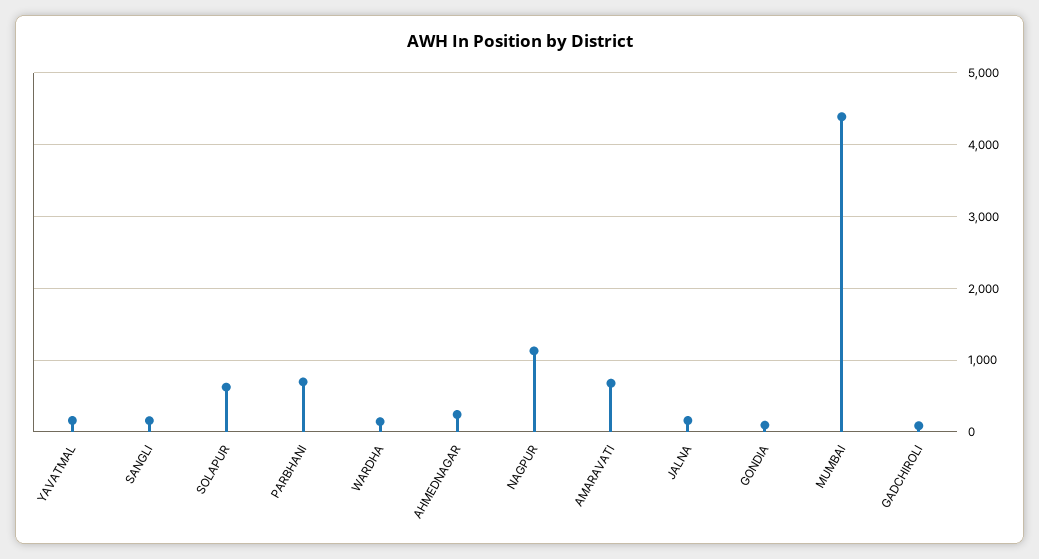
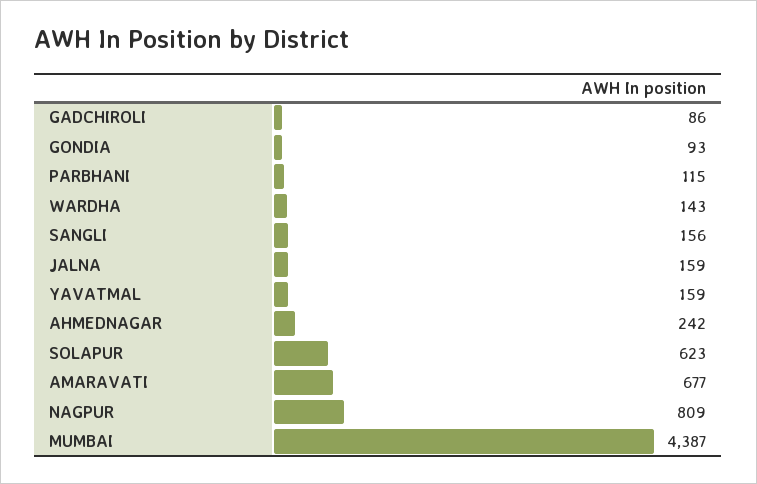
PARBHANI: 700 -> 115
NAGPUR: 1100 -> 809

